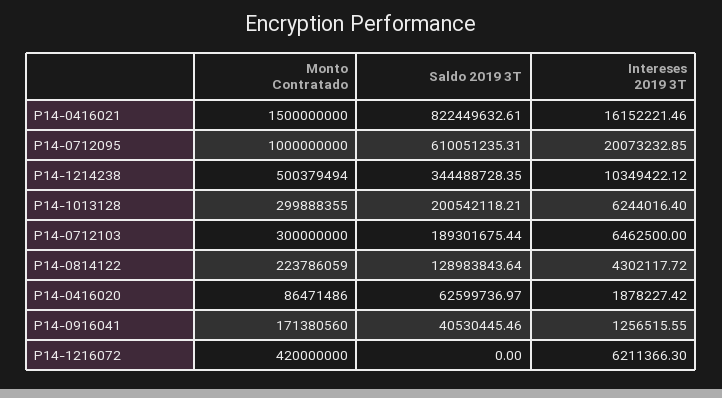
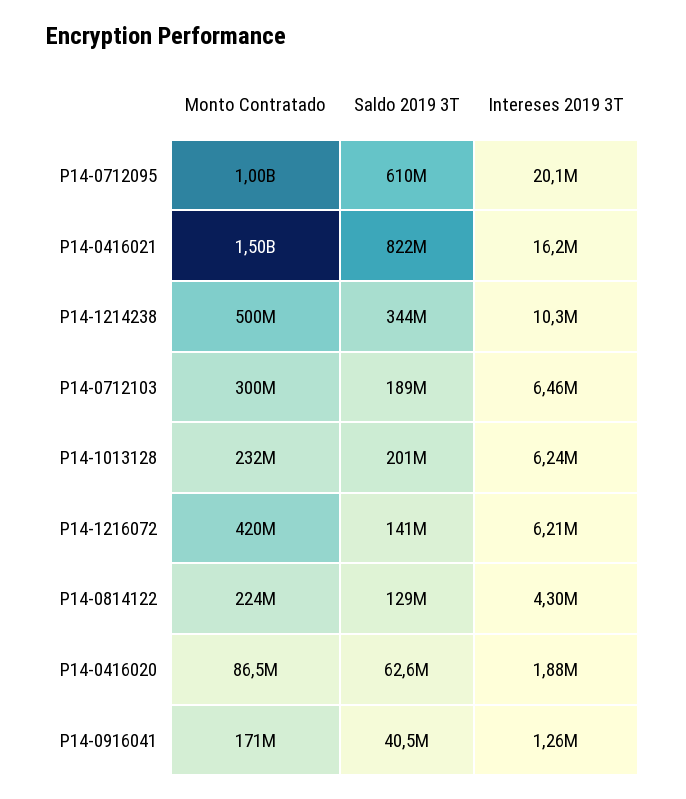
Monto Contratado, P14-1013128: 299888355 -> 232000000
Saldo 2019 3T, P14-1216072: 0 -> 141000000

